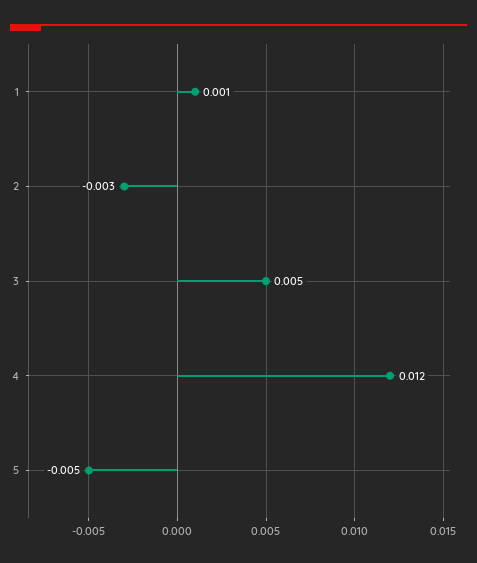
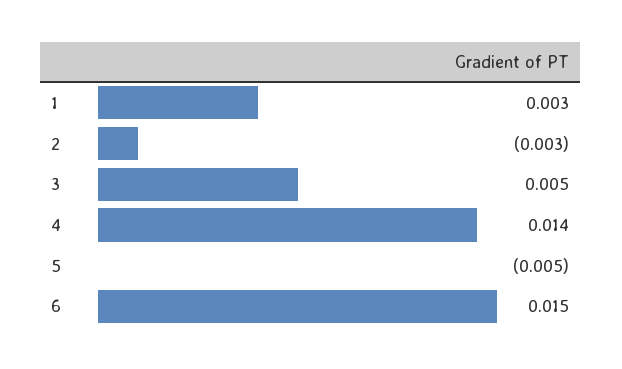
1: 0.001 -> 0.003
4: 0.012 -> 0.014
6: none -> 0.015

